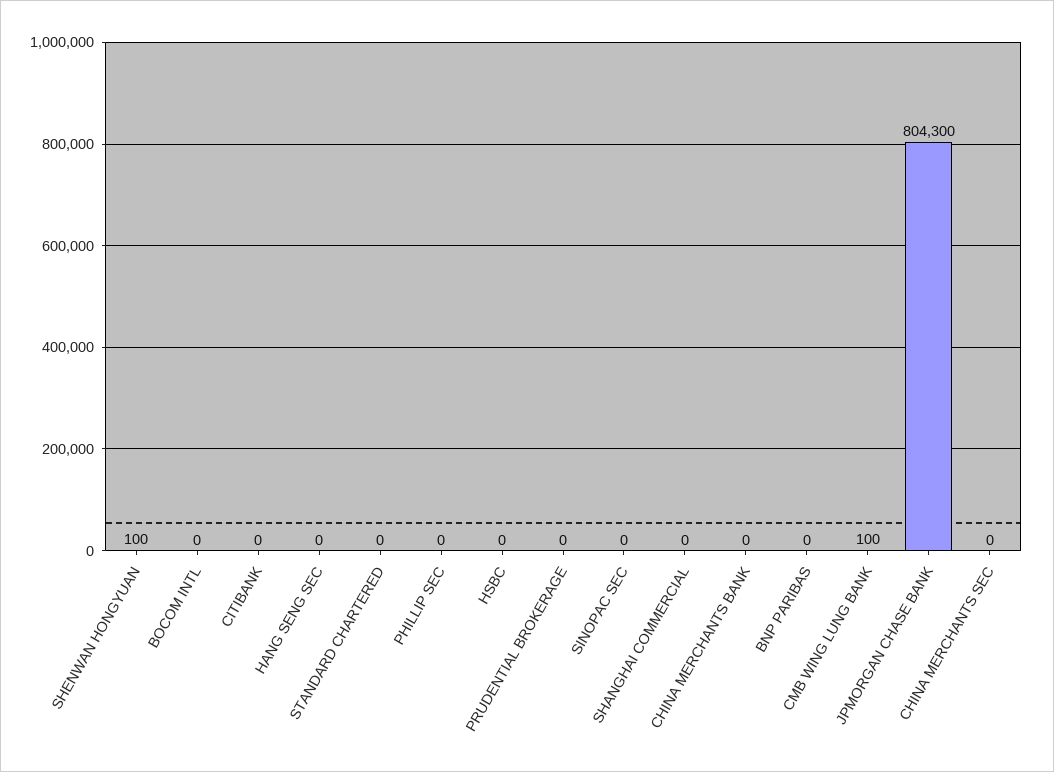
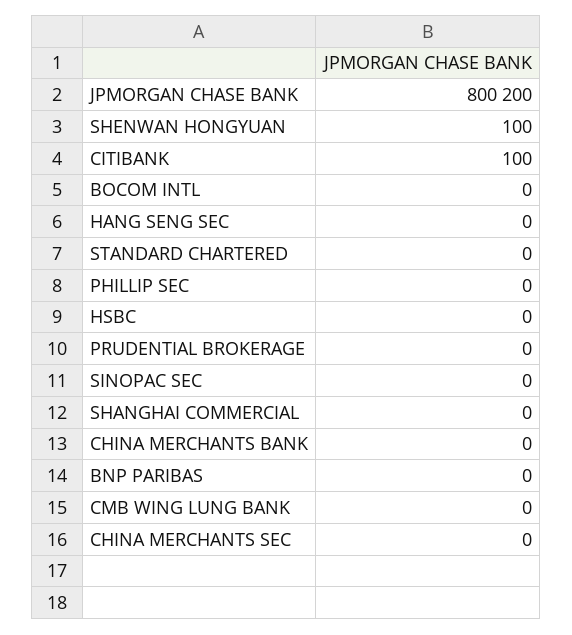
CITIBANK: 0 -> 100
CMB WING LUNG BANK: 100 -> 0
JPMORGAN CHASE BANK: 804300 -> 800200

